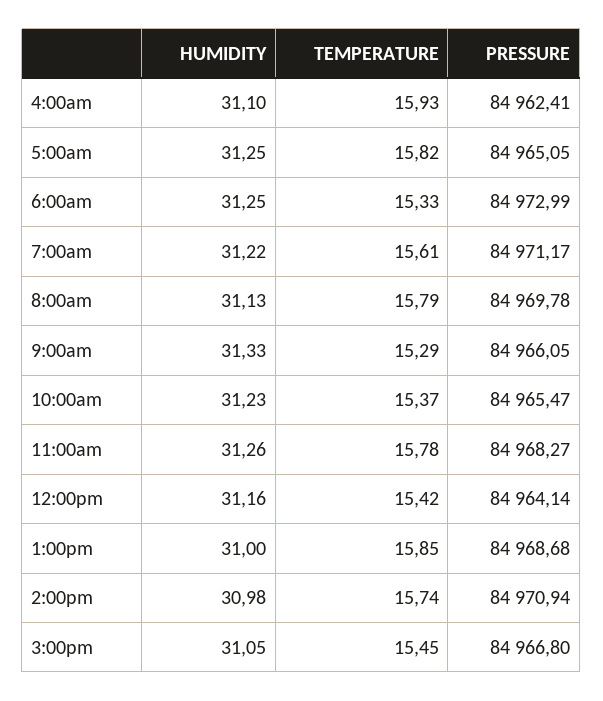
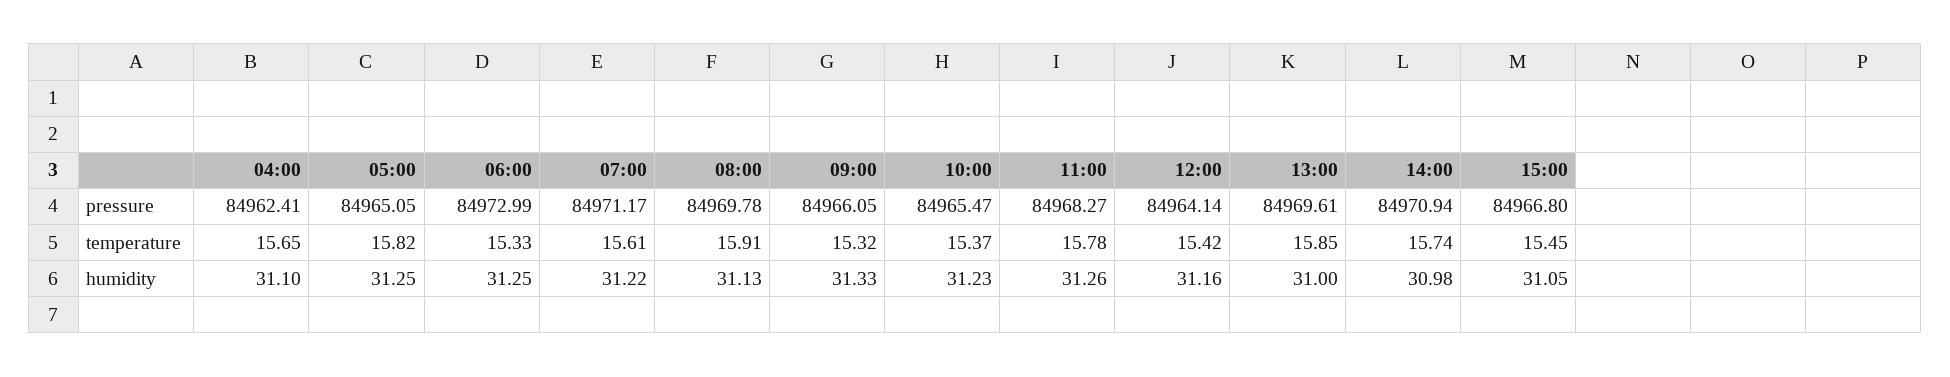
TEMPERATURE, 4:00am: 15.93 -> 15.65
TEMPERATURE, 8:00am: 15.79 -> 15.91
TEMPERATURE, 9:00am: 15.29 -> 15.32
PRESSURE, 1:00pm: 84968.68 -> 84969.61

